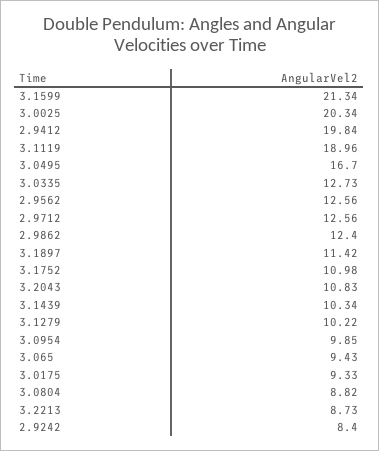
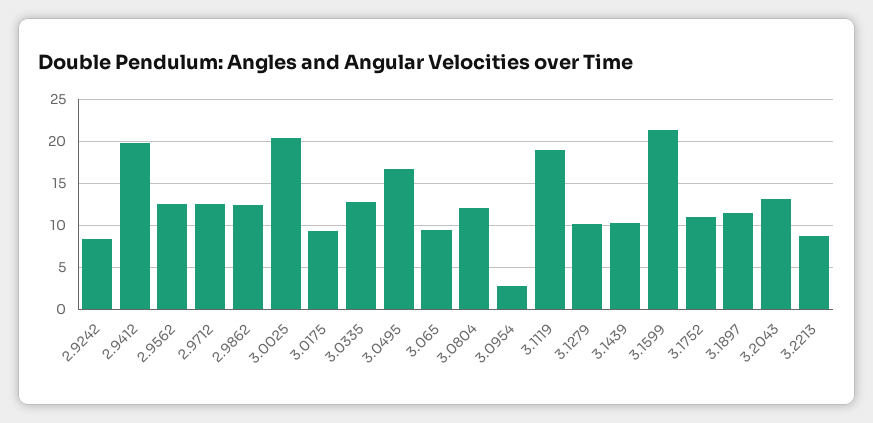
3.2043: 10.83 -> 13
3.0954: 9.85 -> 3
3.0804: 8.82 -> 12

